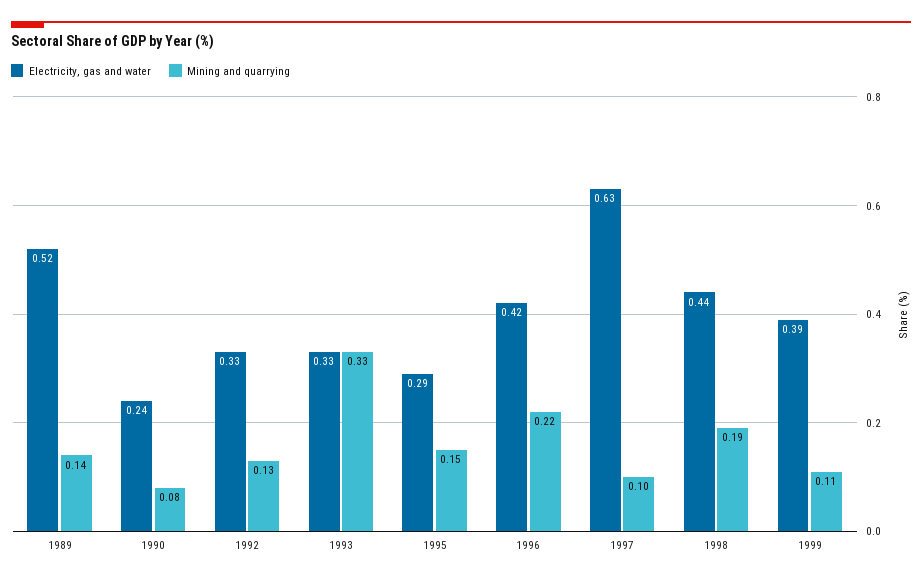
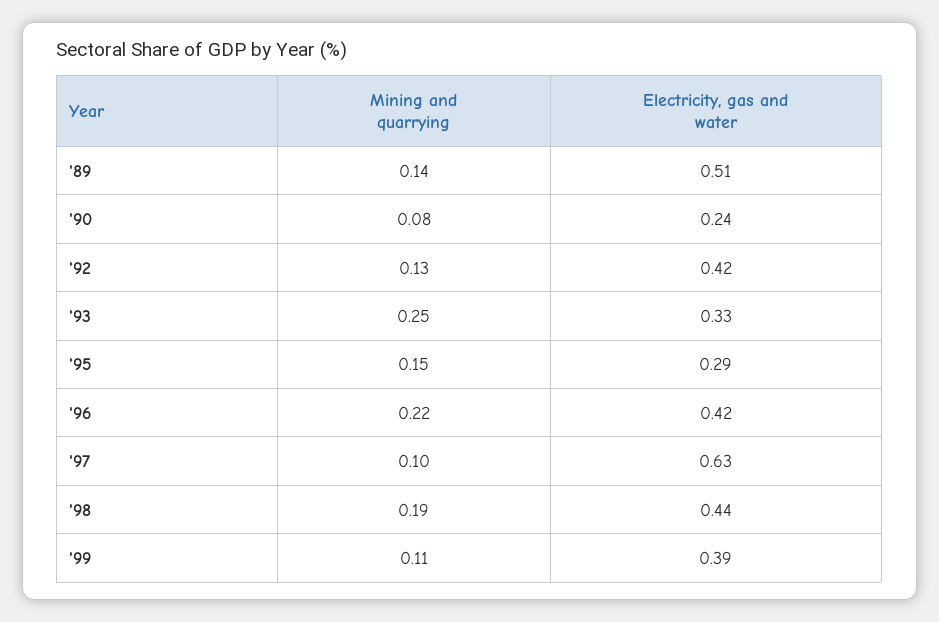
Electricity, gas and water, 1989: 0.52 -> 0.51
Electricity, gas and water, 1992: 0.33 -> 0.42
Mining and quarrying, 1993: 0.33 -> 0.25

